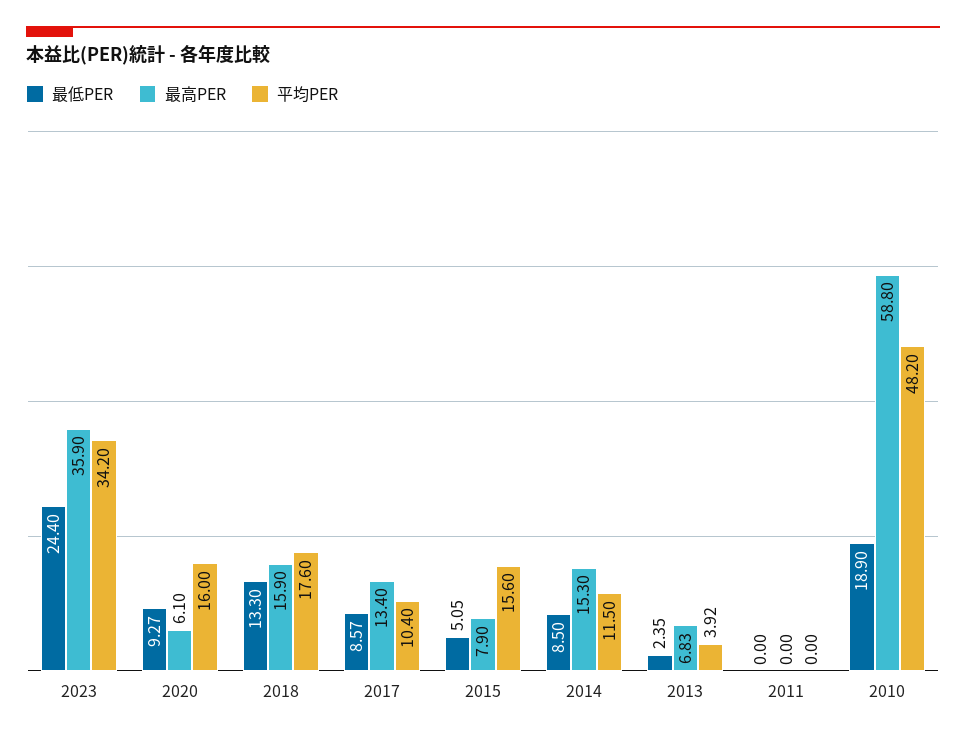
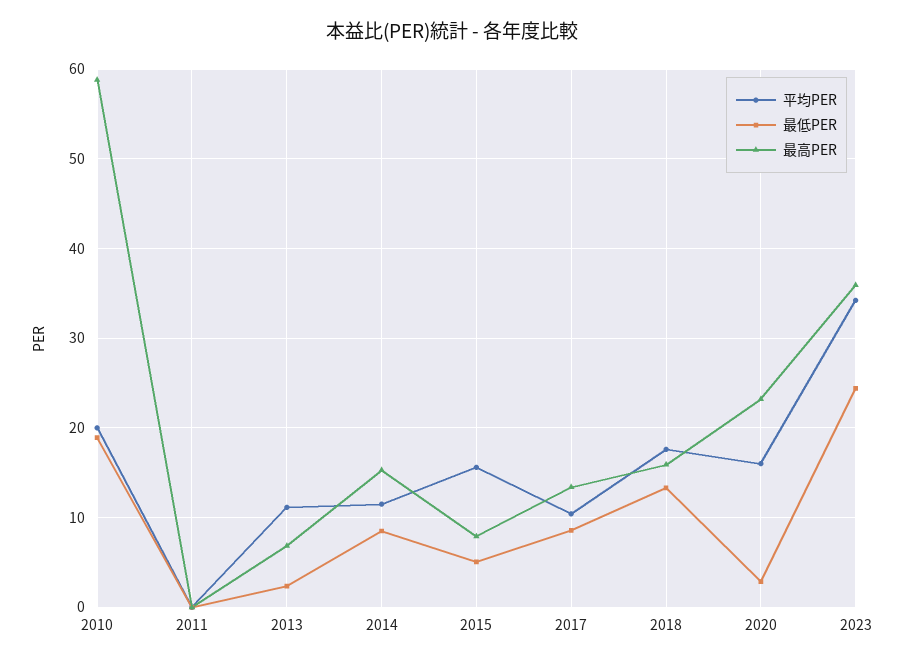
最低PER, 2020: 9.27 -> 3
最高PER, 2020: 6.1 -> 23
平均PER, 2013: 3.92 -> 11
平均PER, 2010: 48.2 -> 20

